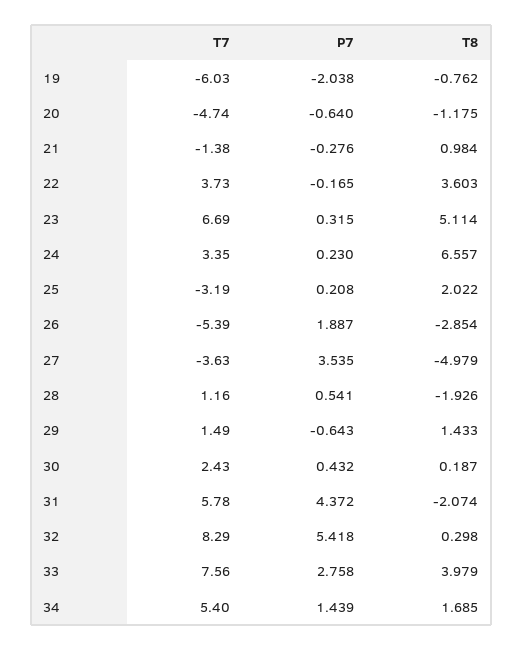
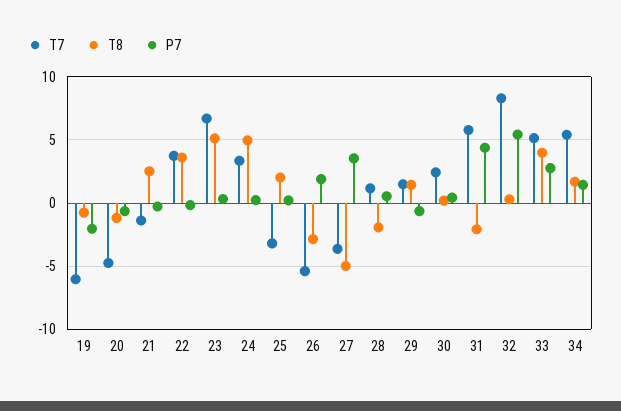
T8, 21: 0.984 -> 2.5
T8, 24: 6.557 -> 5
T7, 33: 7.56 -> 5

